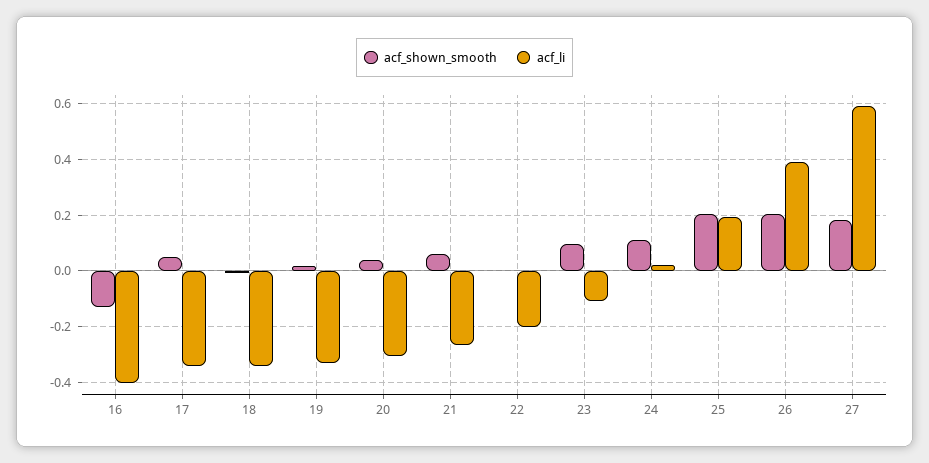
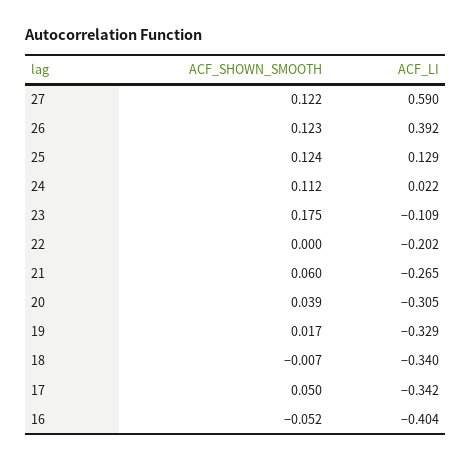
acf_shown_smooth, 16: -0.125 -> -0.052
acf_shown_smooth, 23: 0.1 -> 0.175
acf_shown_smooth, 25: 0.2 -> 0.124
acf_li, 25: 0.2 -> 0.129
acf_shown_smooth, 26: 0.2 -> 0.123
acf_shown_smooth, 27: 0.175 -> 0.122

